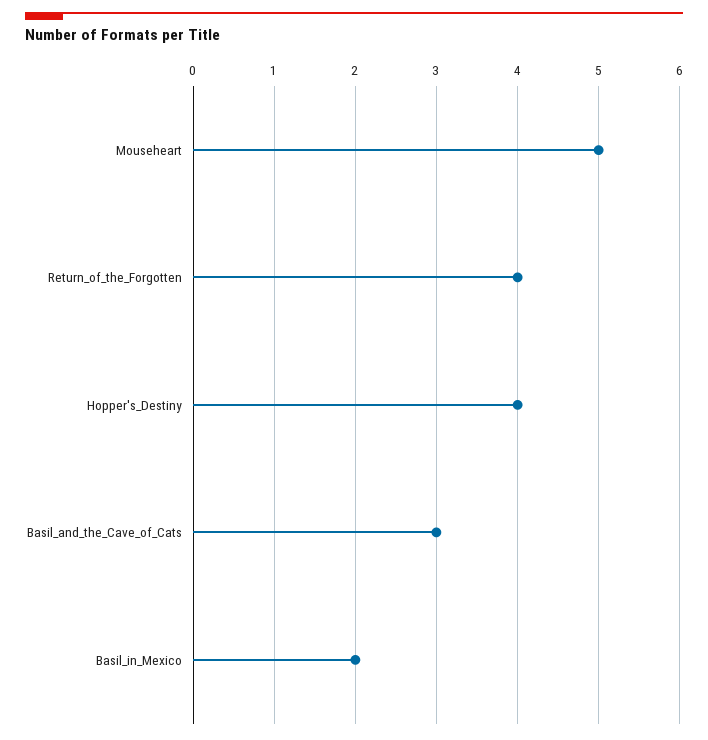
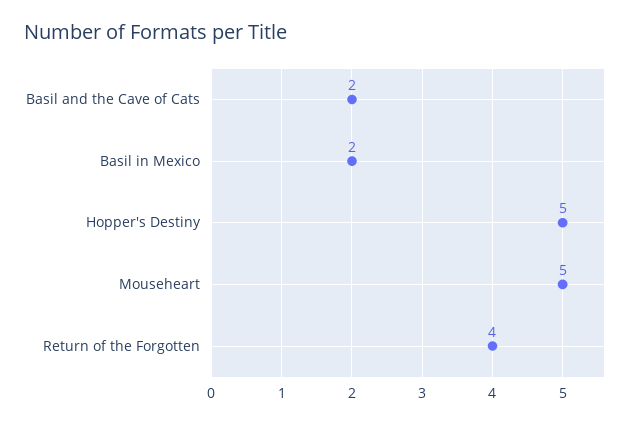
Hopper's_Destiny: 4 -> 5
Basil_and_the_Cave_of_Cats: 3 -> 2

